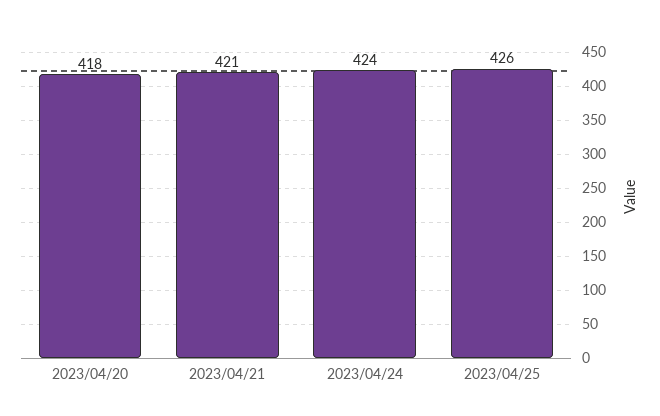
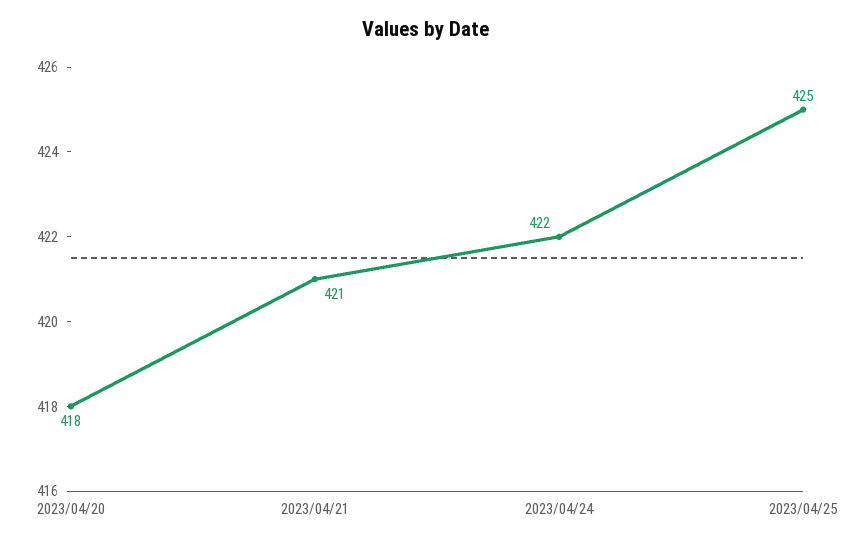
2023/04/24: 424 -> 422
2023/04/25: 426 -> 425

